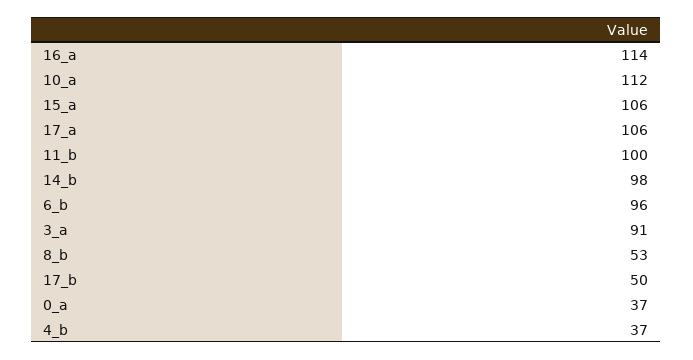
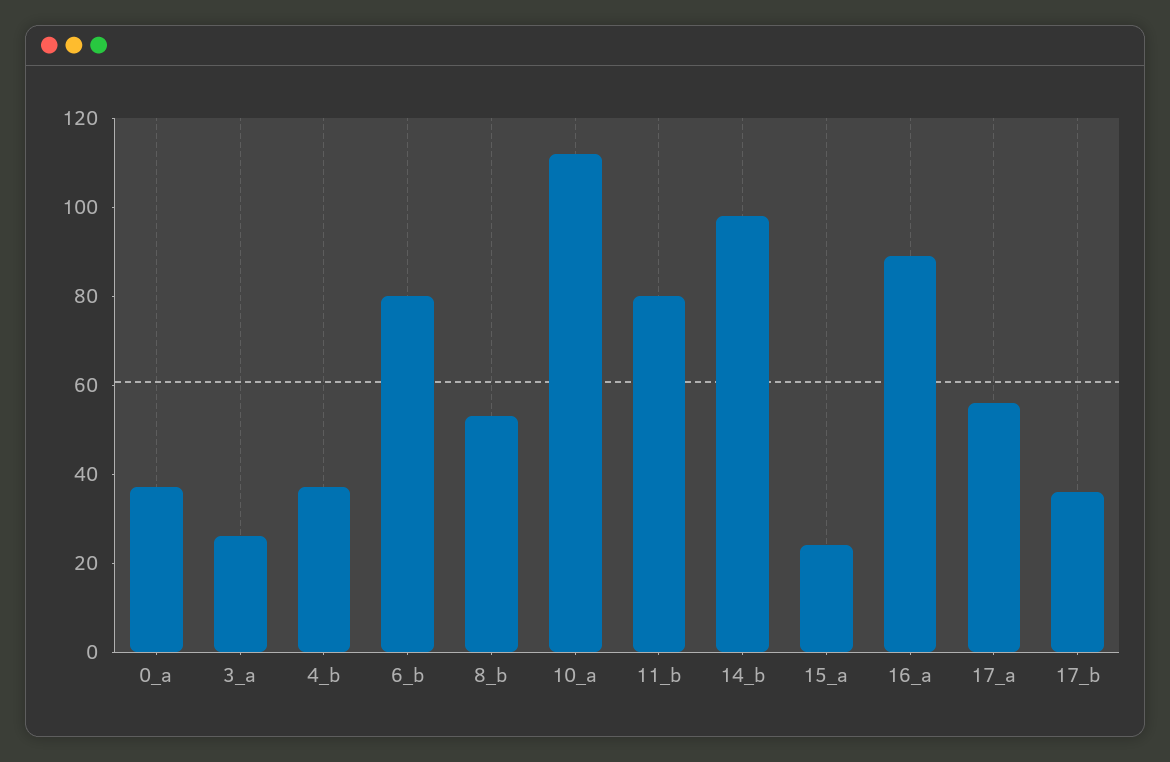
16_a: 114 -> 90
15_a: 106 -> 25
17_a: 106 -> 55
11_b: 100 -> 80
6_b: 96 -> 80
3_a: 91 -> 25
17_b: 50 -> 35

